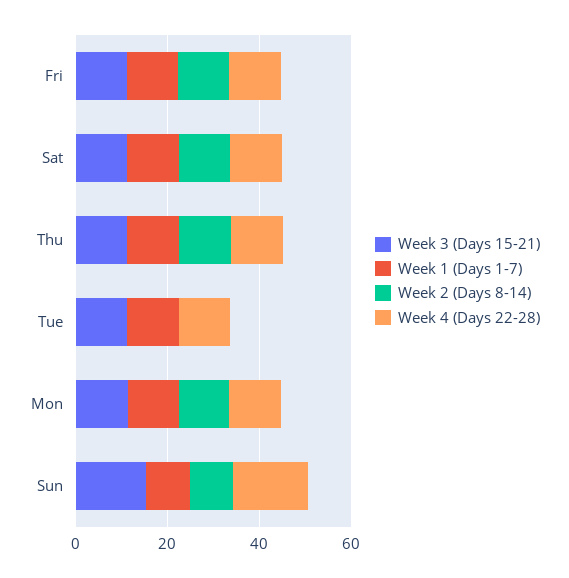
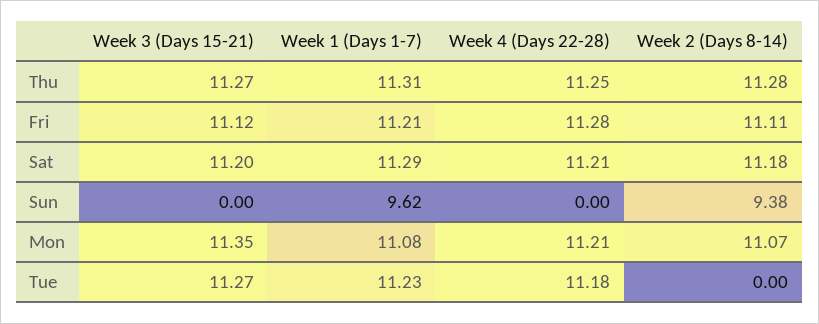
Week 3 (Days 15-21), Sun: 15 -> 0
Week 4 (Days 22-28), Sun: 15 -> 0

